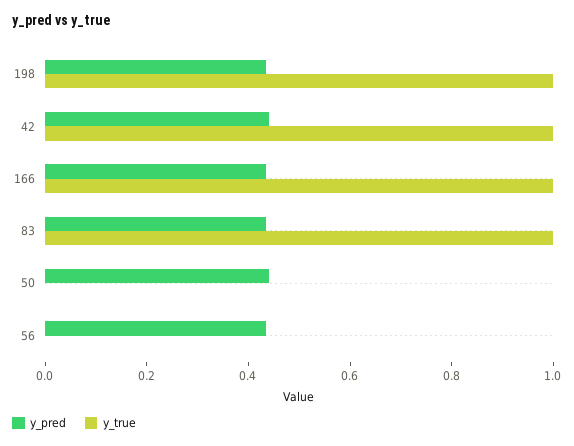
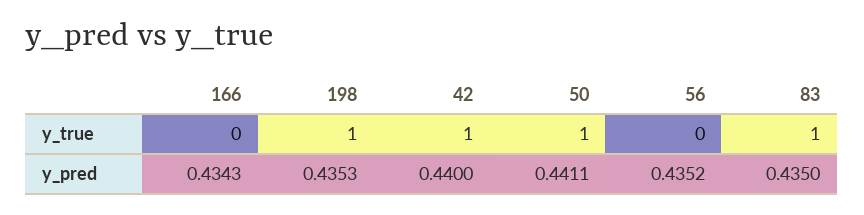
y_true, 166: 1 -> 0
y_true, 50: 0 -> 1

